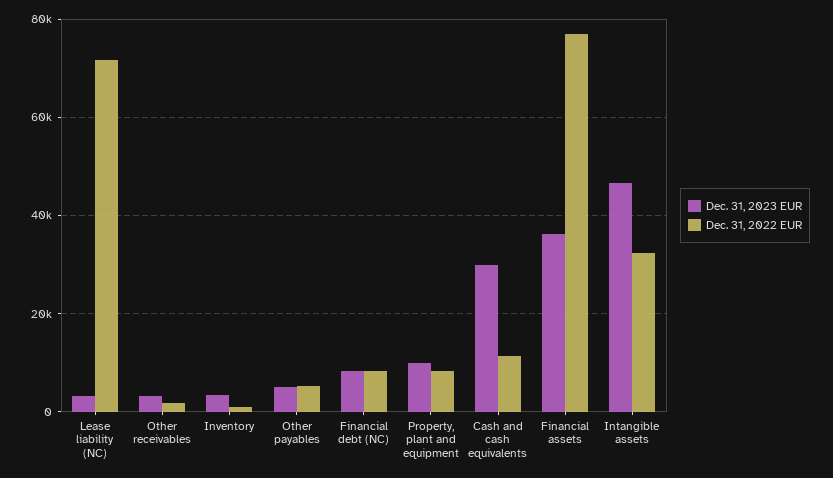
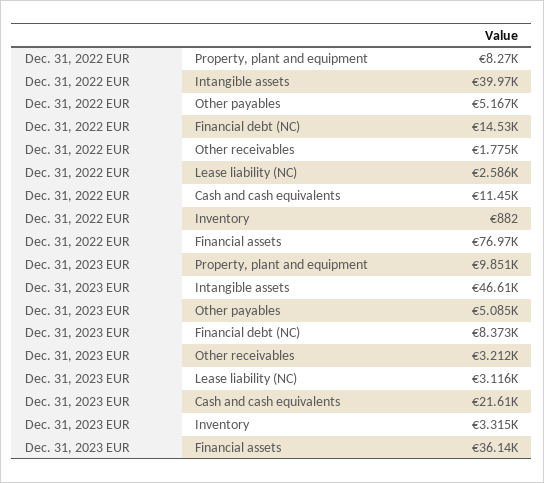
Dec. 31, 2022 EUR, Lease liability (NC): 72000 -> 2586
Dec. 31, 2022 EUR, Financial debt (NC): 8000 -> 14530
Dec. 31, 2023 EUR, Cash and cash equivalents: 30000 -> 21610
Dec. 31, 2022 EUR, Intangible assets: 32000 -> 39970

